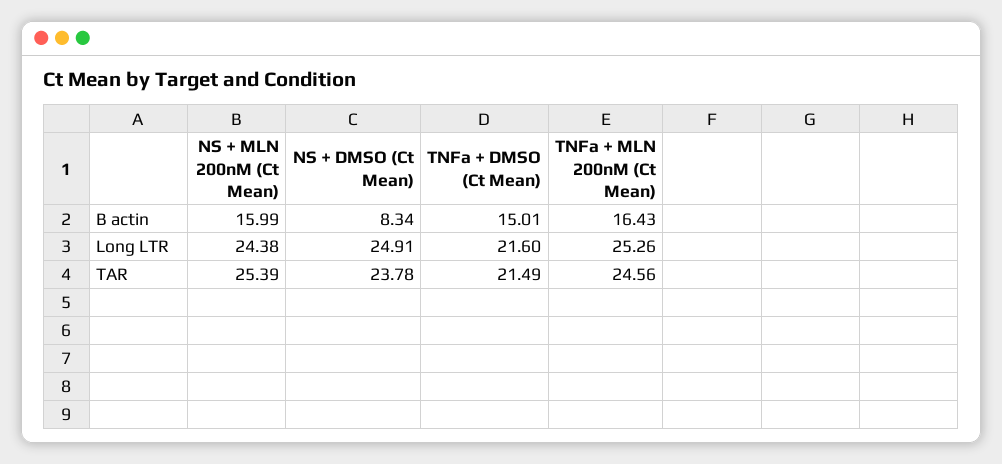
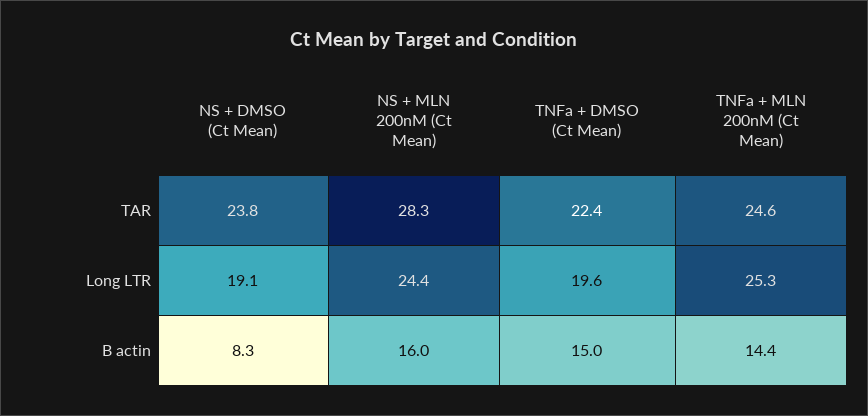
TNFa + MLN 200nM (Ct Mean), B actin: 16.43 -> 14.4
NS + DMSO (Ct Mean), Long LTR: 24.91 -> 19.1
TNFa + DMSO (Ct Mean), Long LTR: 21.6 -> 19.6
NS + MLN 200nM (Ct Mean), TAR: 25.39 -> 28.3
TNFa + DMSO (Ct Mean), TAR: 21.49 -> 22.4

